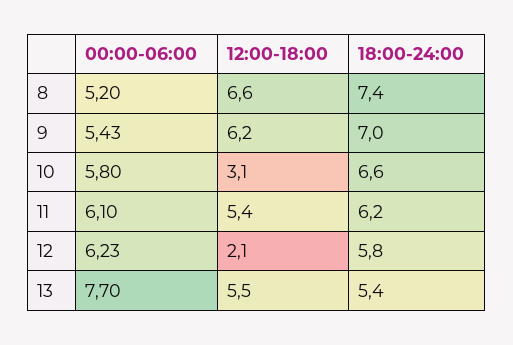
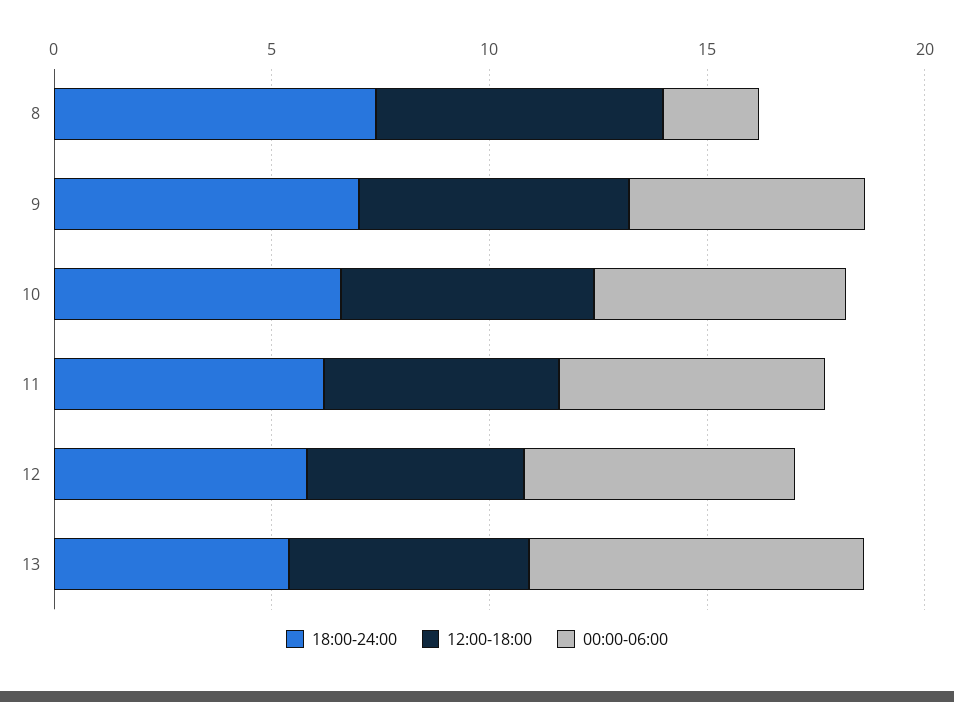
00:00-06:00, 8: 5.2 -> 2
12:00-18:00, 10: 3.1 -> 6
12:00-18:00, 12: 2.1 -> 5

